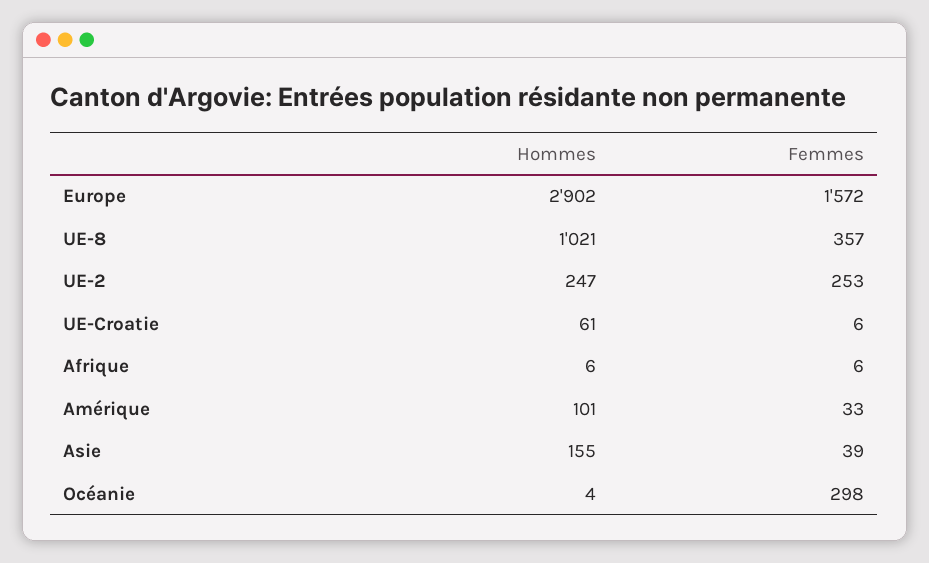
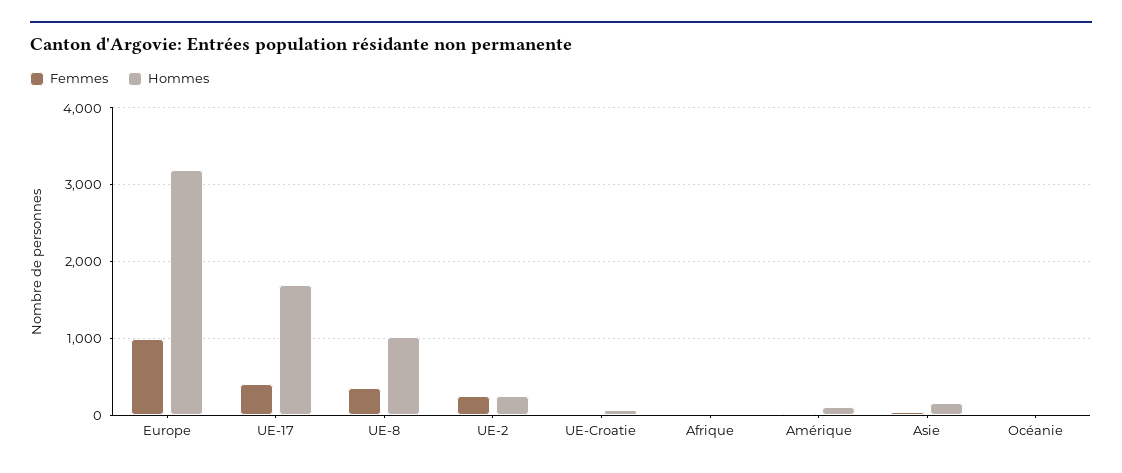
Hommes, Europe: 2902 -> 3200
Femmes, Europe: 1572 -> 1000
Femmes, Océanie: 298 -> 0
Femmes, UE-17: none -> 400
Hommes, UE-17: none -> 1700

